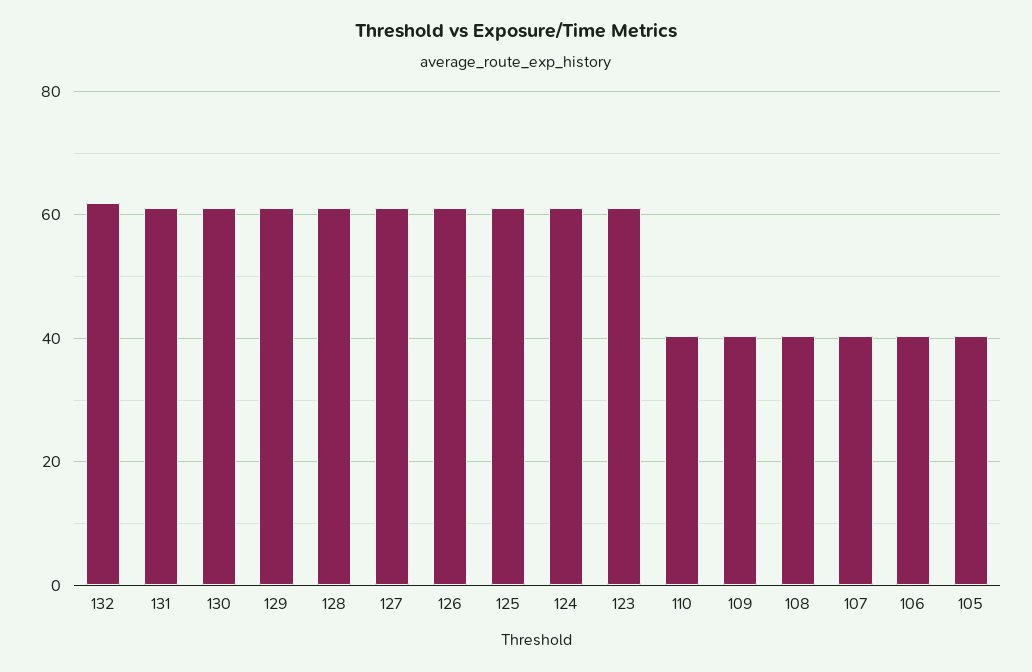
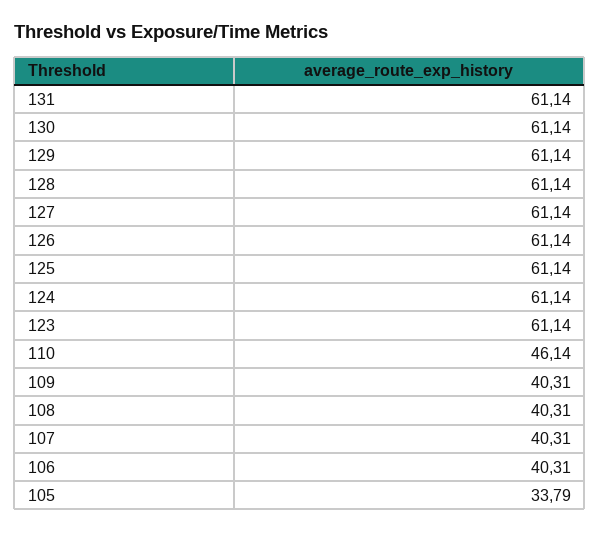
132: 62 -> none
110: 40 -> 46.14
105: 40 -> 33.79

